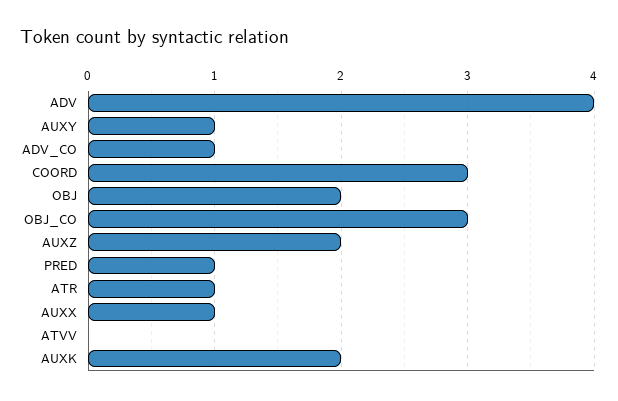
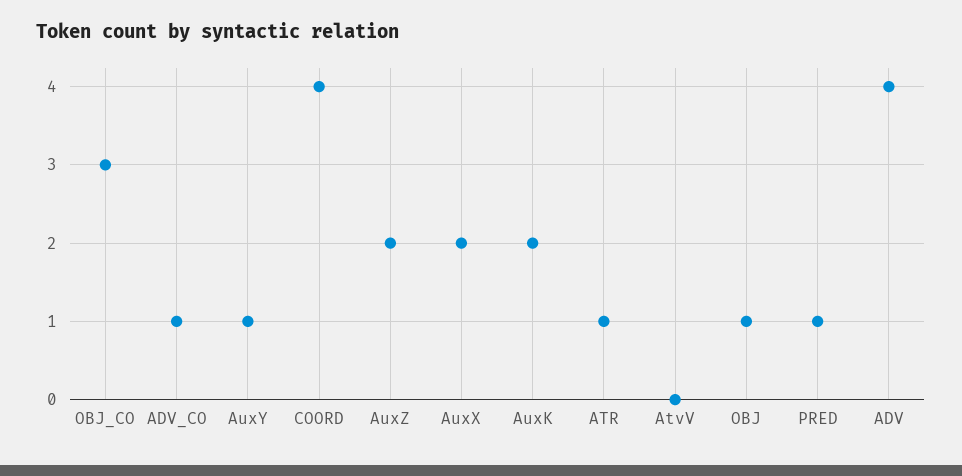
COORD: 3 -> 4
OBJ: 2 -> 1
AUXX: 1 -> 2

